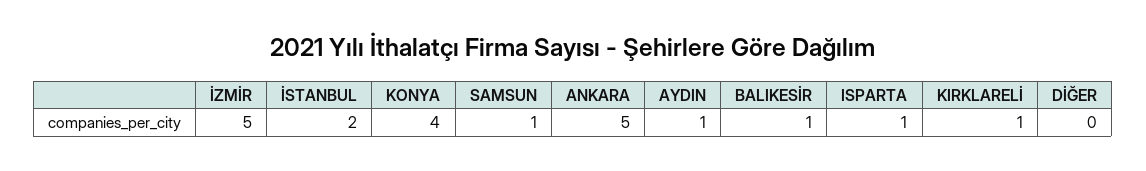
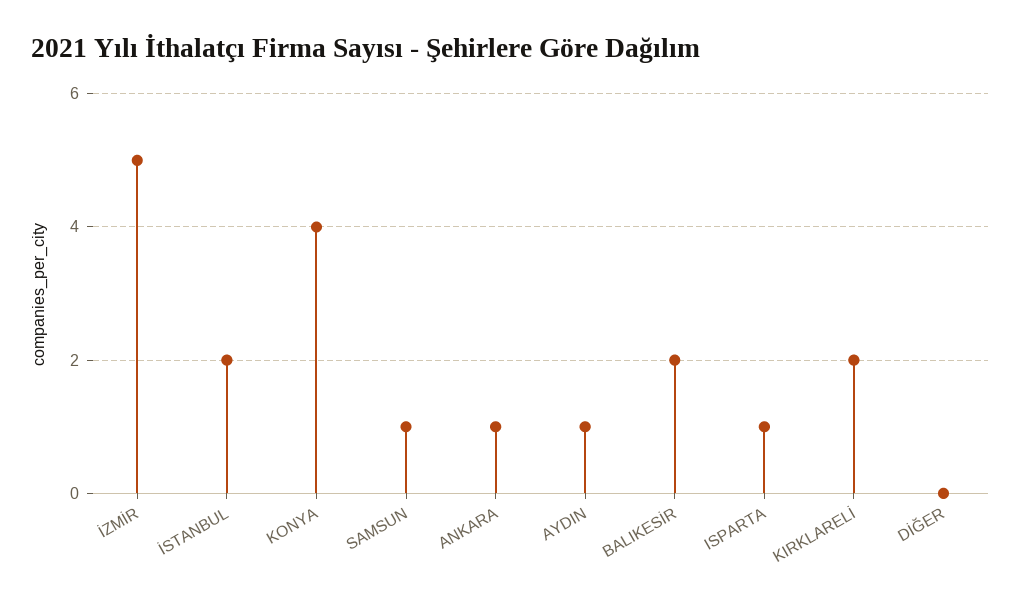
ANKARA: 5 -> 1
BALIKESİR: 1 -> 2
KIRKLARELİ: 1 -> 2

